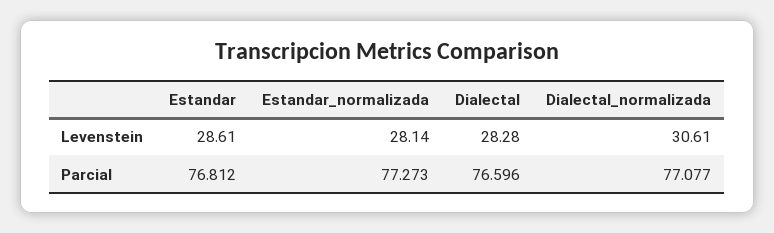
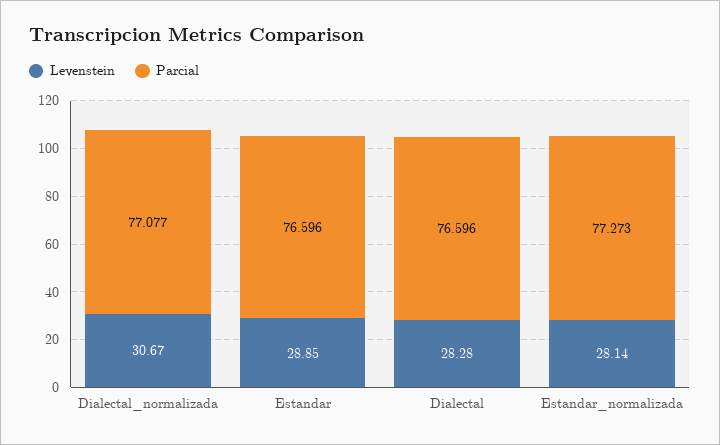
Levenstein, Estandar: 28.61 -> 28.85
Levenstein, Dialectal_normalizada: 30.61 -> 30.67
Parcial, Estandar: 76.812 -> 76.596

